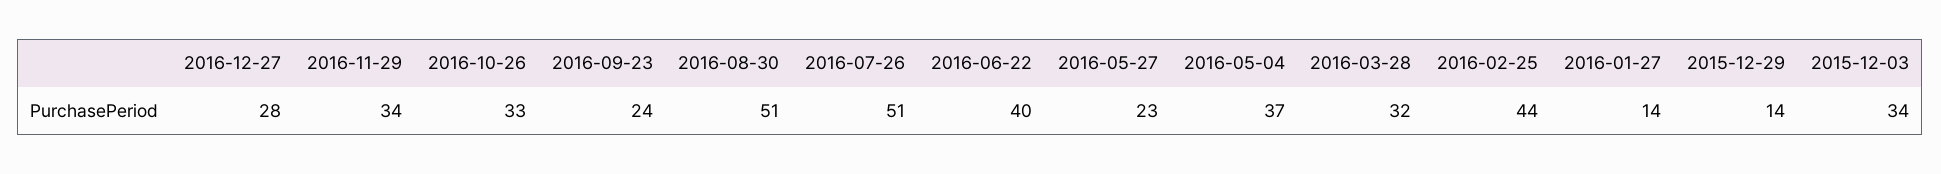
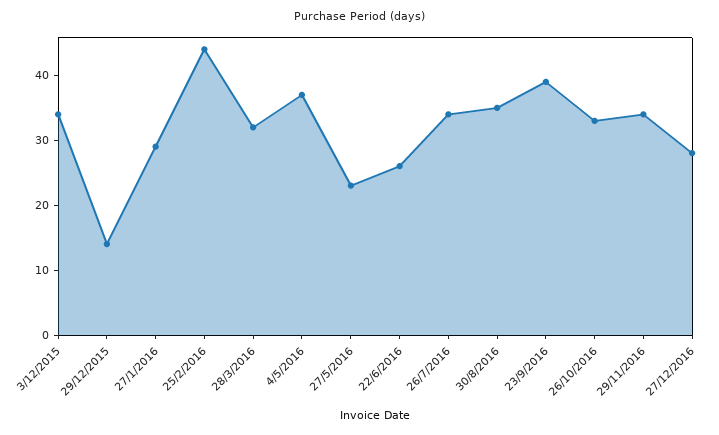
2016-09-23: 24 -> 40
2016-08-30: 51 -> 35
2016-07-26: 51 -> 35
2016-06-22: 40 -> 25
2016-01-27: 14 -> 30

